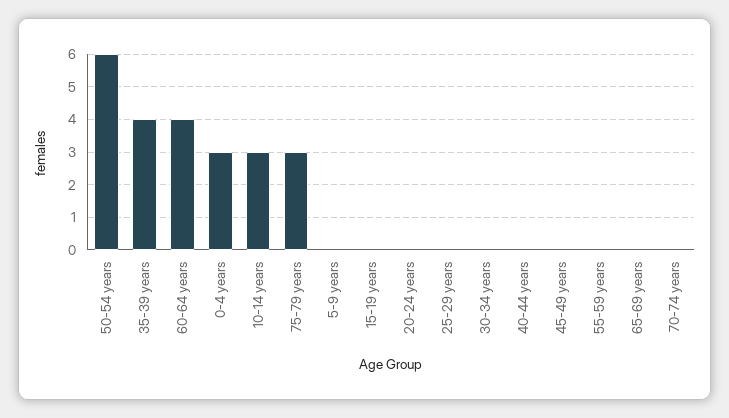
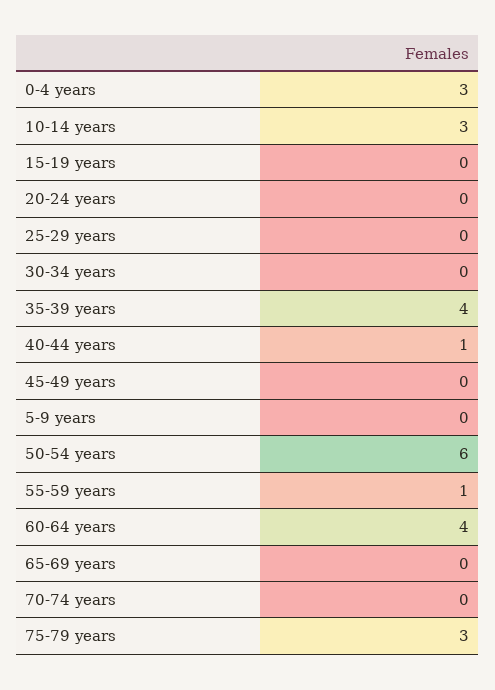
40-44 years: 0 -> 1
55-59 years: 0 -> 1

